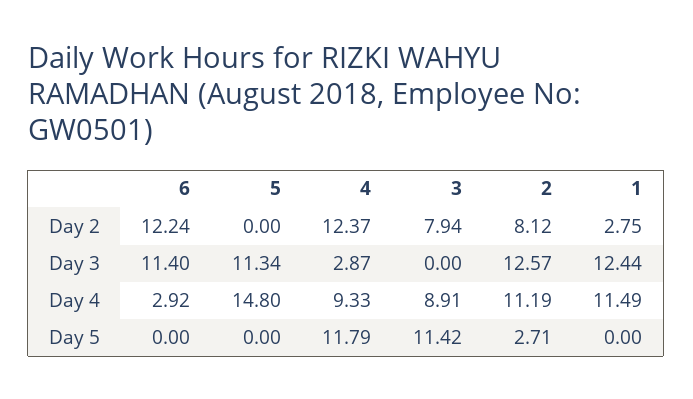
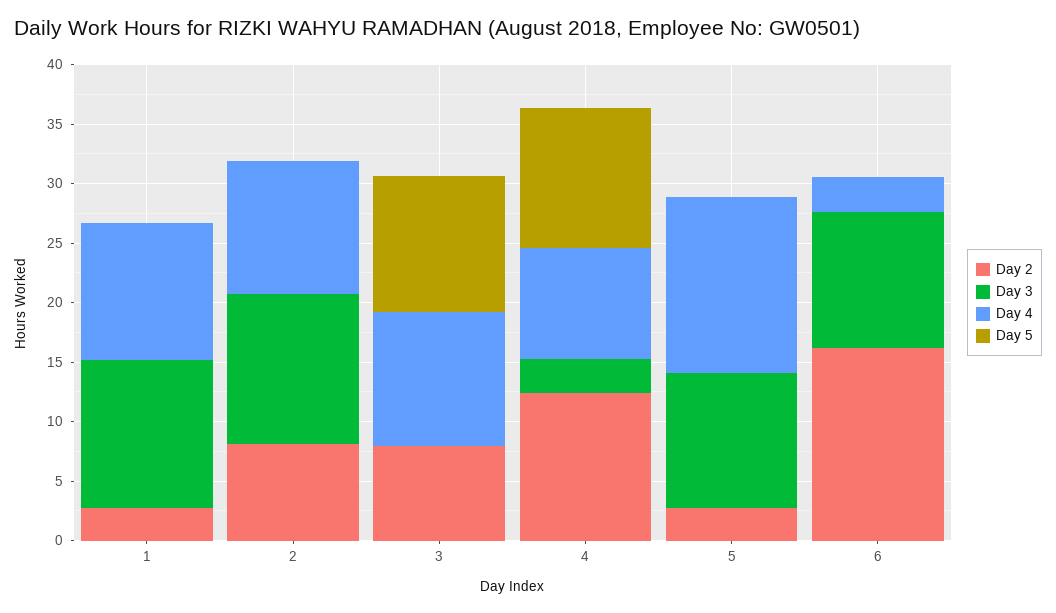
Day 2, 6: 12.24 -> 16
Day 2, 5: 0 -> 3
Day 4, 3: 8.91 -> 11
Day 5, 2: 2.71 -> 0

